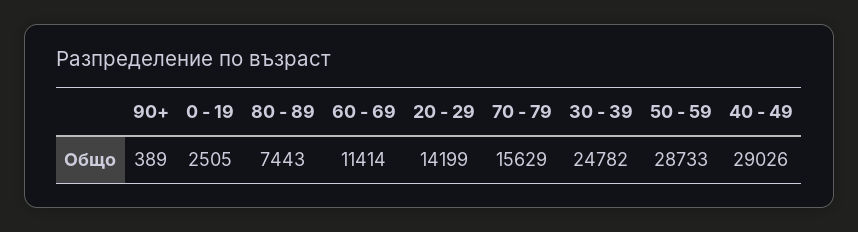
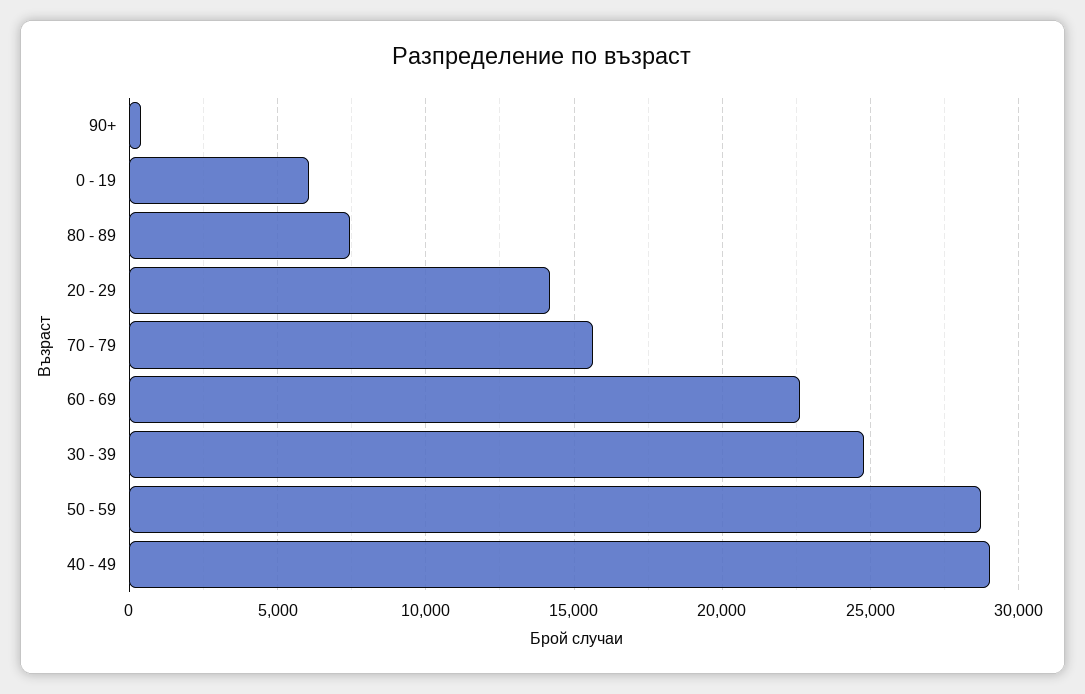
0 - 19: 2505 -> 6000
60 - 69: 11414 -> 22500

